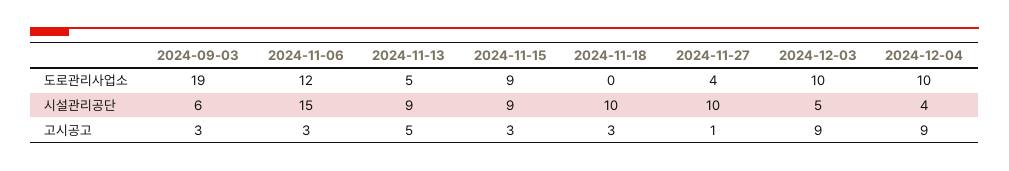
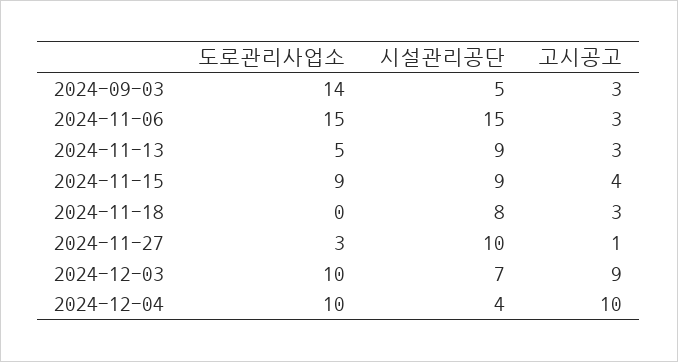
2024-09-03, 도로관리사업소: 19 -> 14
2024-11-06, 도로관리사업소: 12 -> 15
2024-11-27, 도로관리사업소: 4 -> 3
2024-09-03, 시설관리공단: 6 -> 5
2024-11-18, 시설관리공단: 10 -> 8
2024-12-03, 시설관리공단: 5 -> 7
2024-11-13, 고시공고: 5 -> 3
2024-11-15, 고시공고: 3 -> 4
2024-12-04, 고시공고: 9 -> 10

